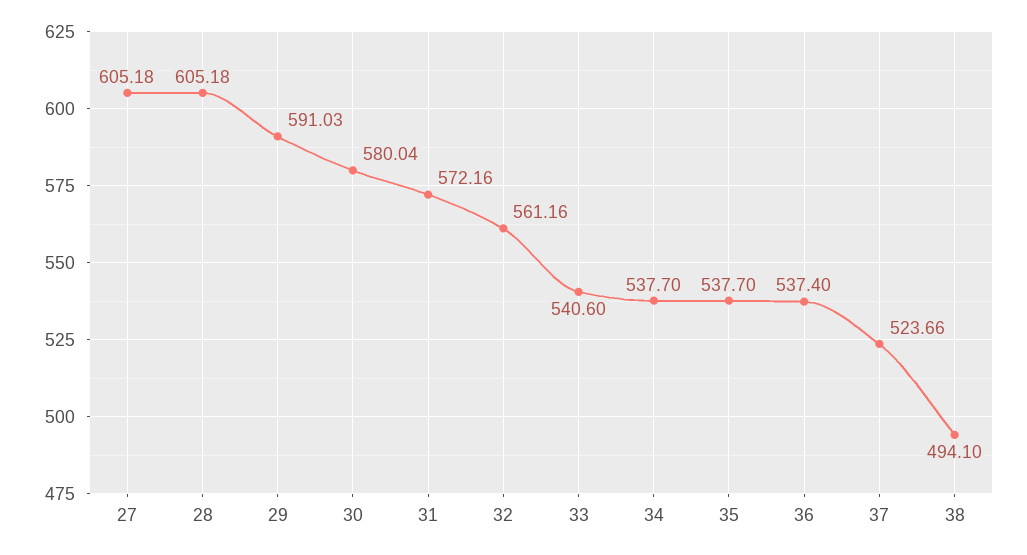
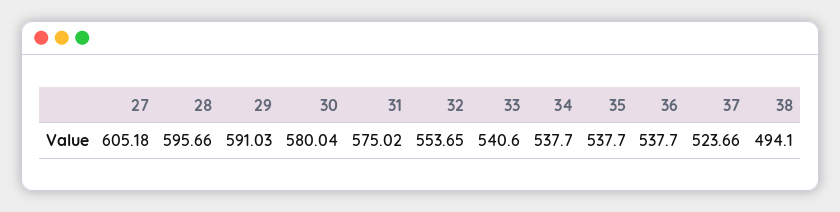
28: 605.18 -> 595.66
31: 572.16 -> 575.02
32: 561.16 -> 553.65
36: 537.4 -> 537.7

